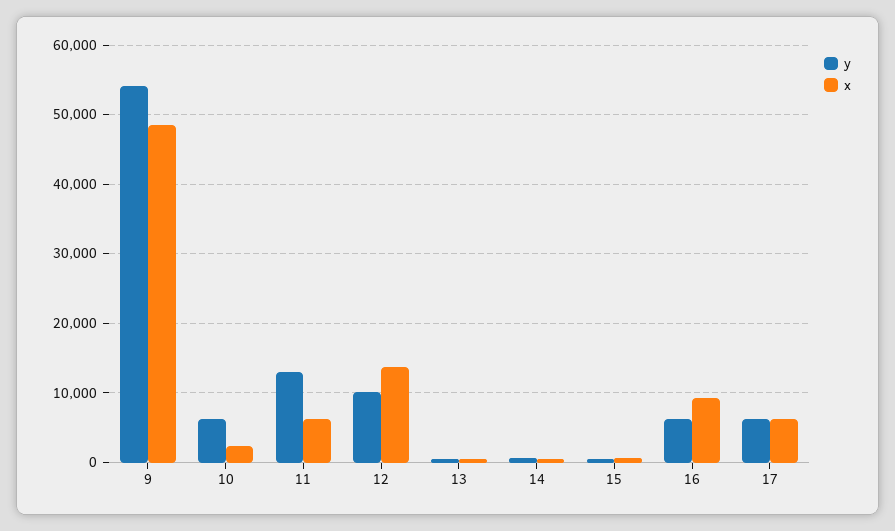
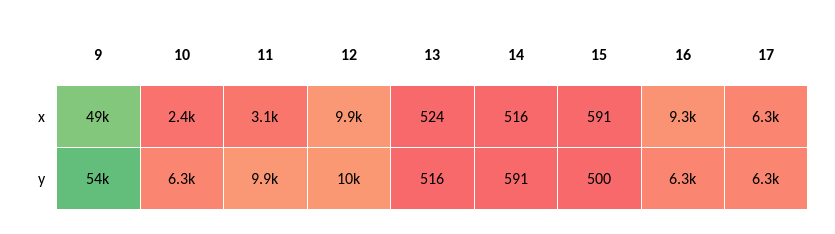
y, 11: 13000 -> 9900
x, 11: 6000 -> 3100
x, 12: 14000 -> 9900

